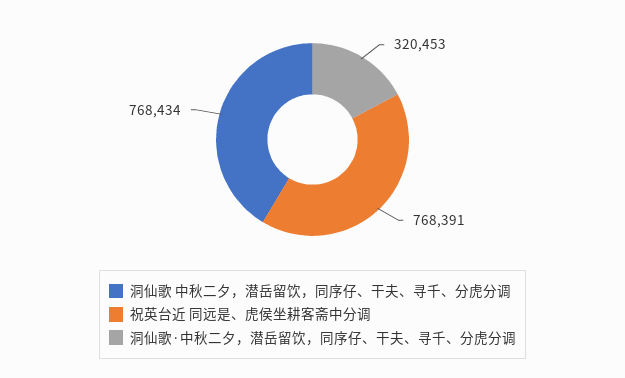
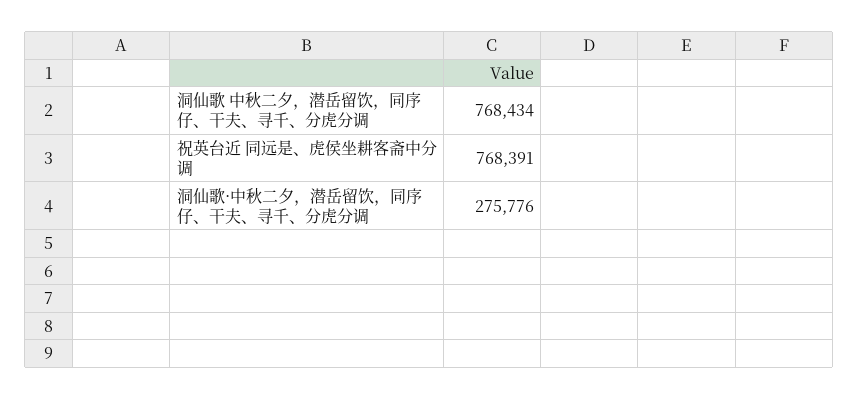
洞仙歌·中秋二夕，潜岳留饮，同序仔、干夫、寻千、分虎分调: 320453 -> 275776

